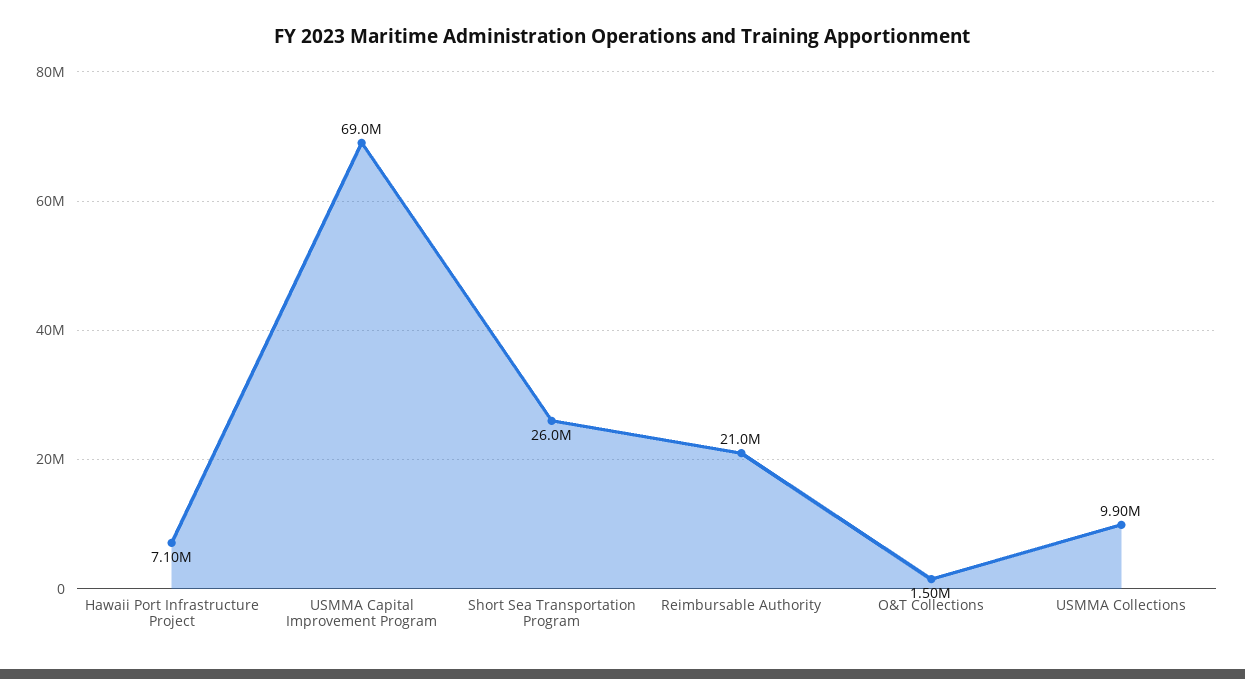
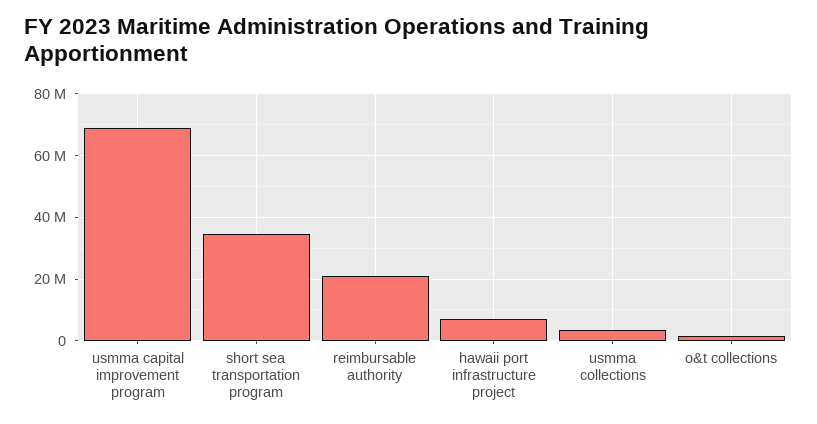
Short Sea Transportation Program: 26000000 -> 34000000
USMMA Collections: 9900000 -> 4000000

